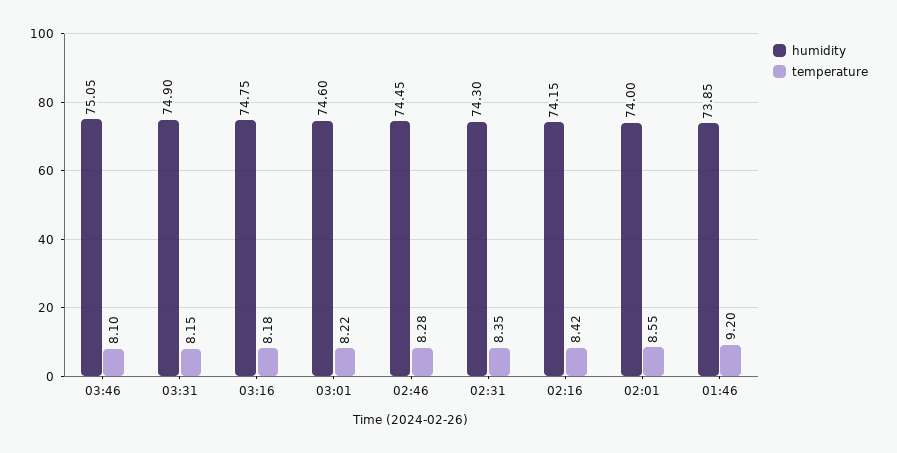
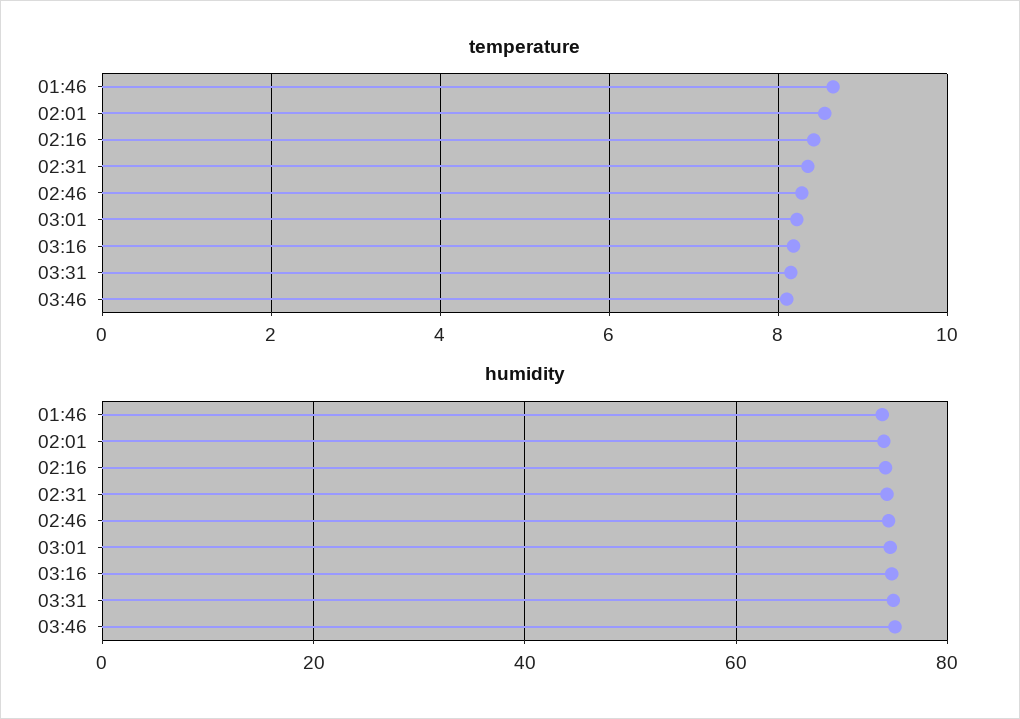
temperature, 01:46: 9.2 -> 8.6

